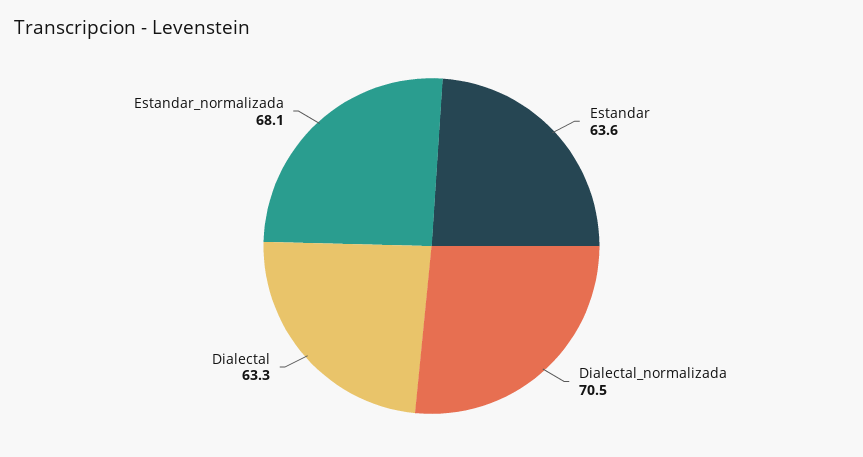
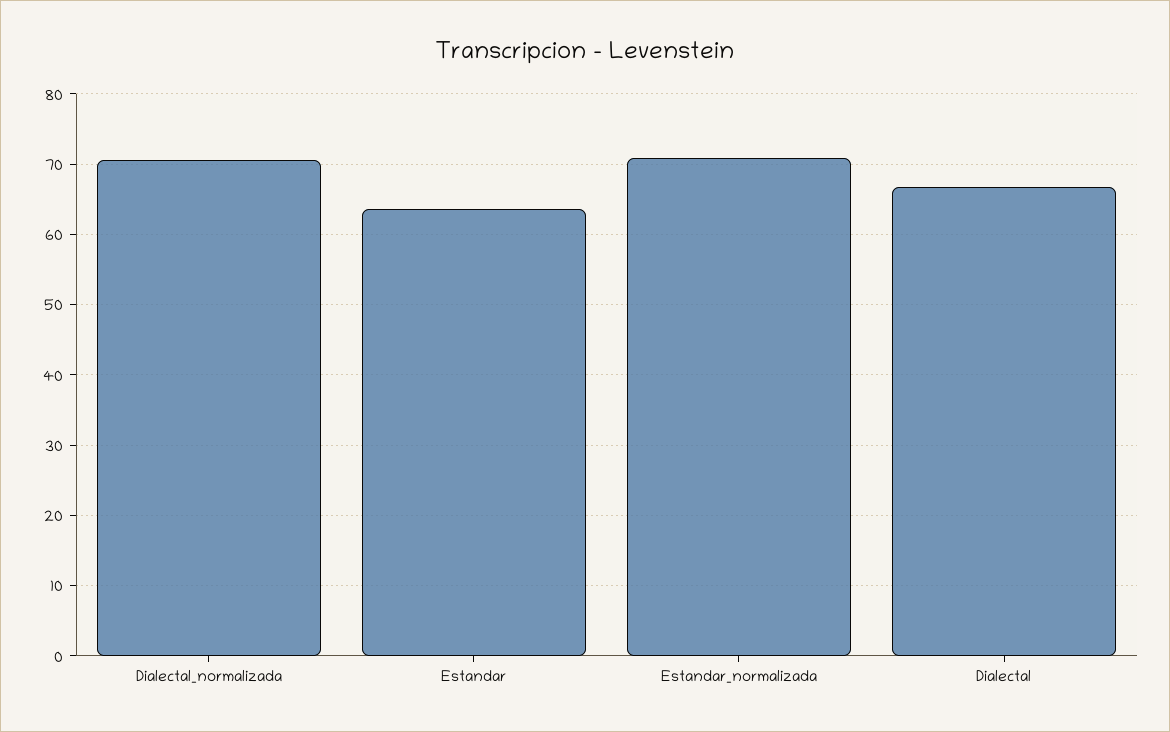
Dialectal: 63.3 -> 67
Estandar_normalizada: 68.1 -> 71

